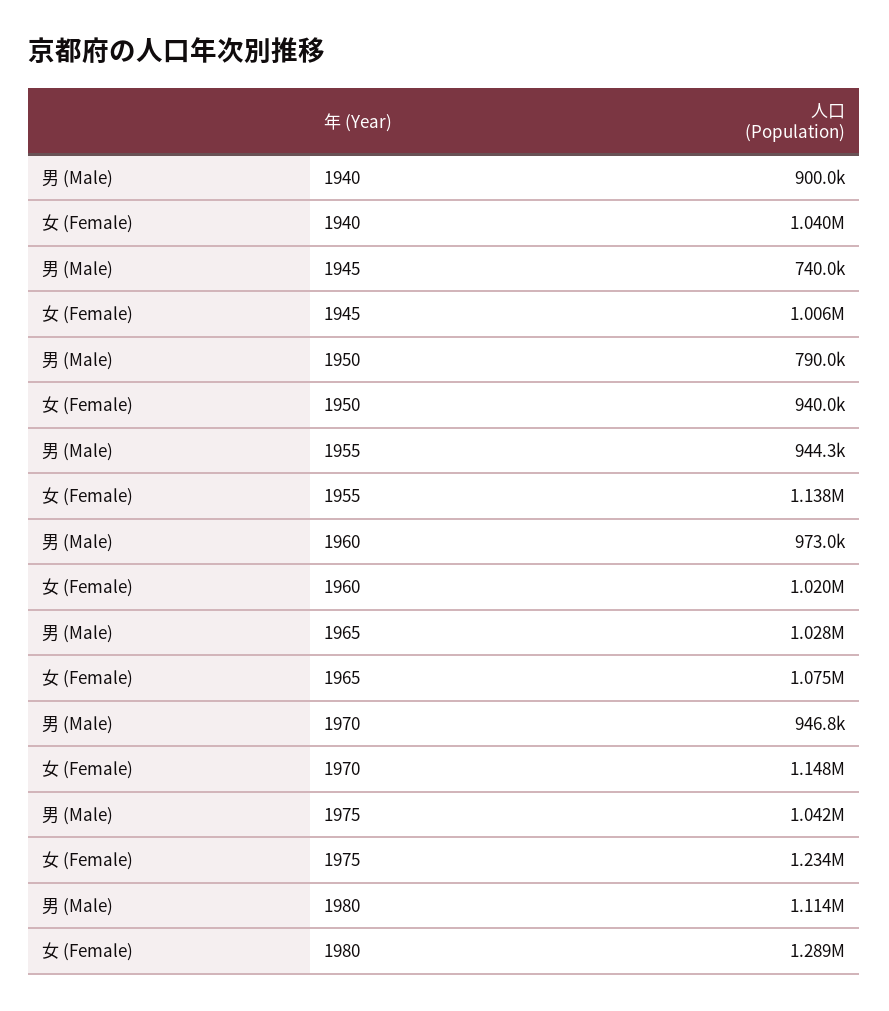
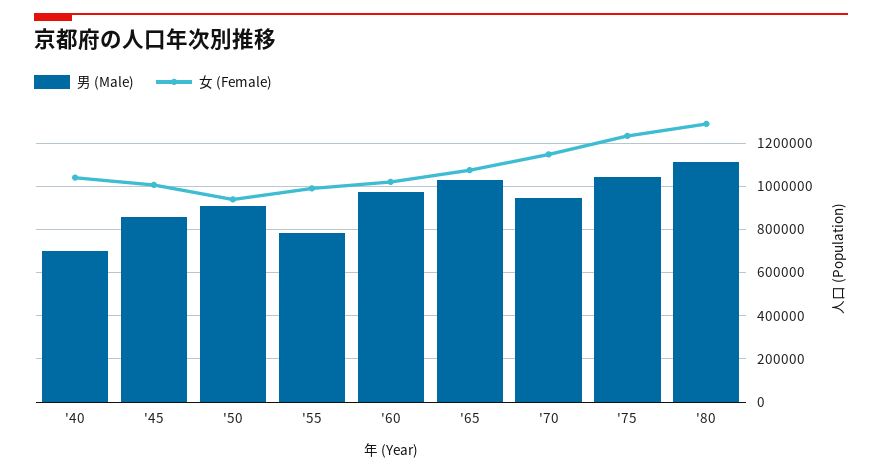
男 (Male), 1940: 900000 -> 700000
男 (Male), 1945: 740000 -> 850000
男 (Male), 1950: 790000 -> 900000
男 (Male), 1955: 944300 -> 800000
女 (Female), 1955: 1138000 -> 1000000

